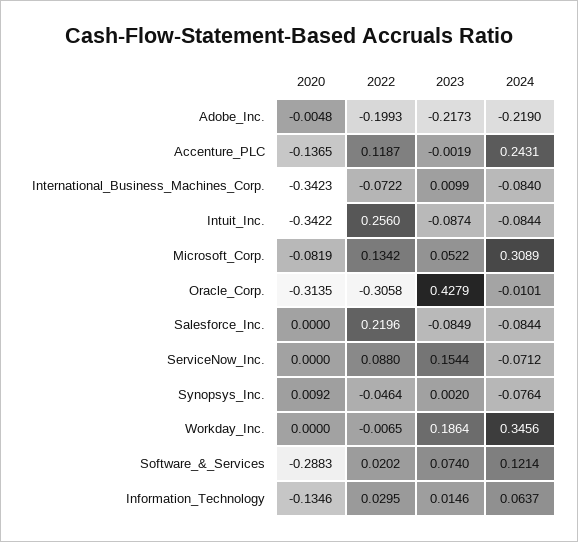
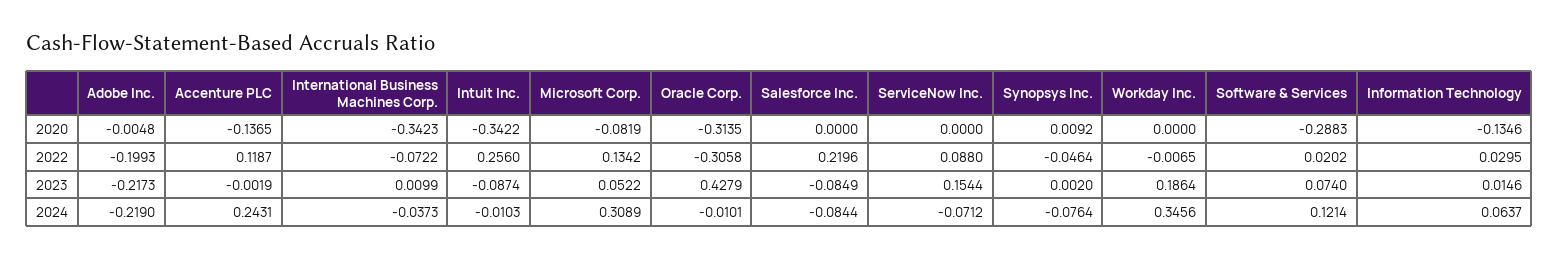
2024, International_Business_Machines_Corp.: -0.084 -> -0.0373
2024, Intuit_Inc.: -0.0844 -> -0.0103

